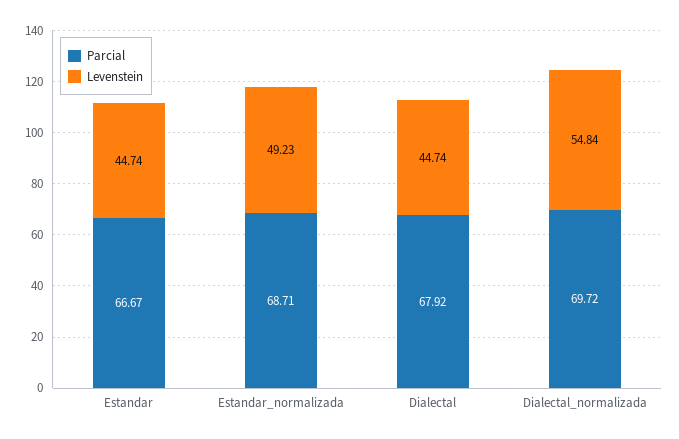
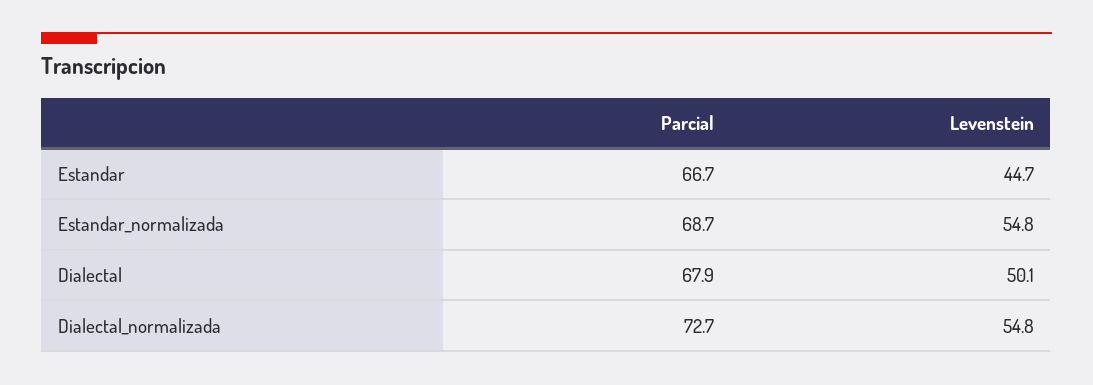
Levenstein, Estandar_normalizada: 49.23 -> 54.8
Levenstein, Dialectal: 44.74 -> 50.1
Parcial, Dialectal_normalizada: 69.72 -> 72.7

